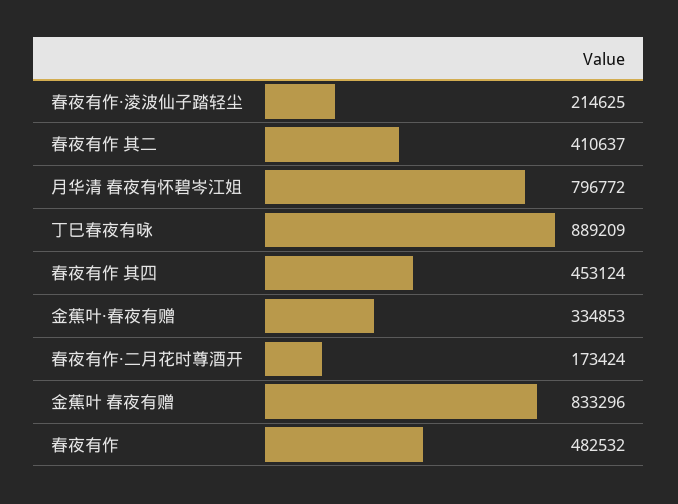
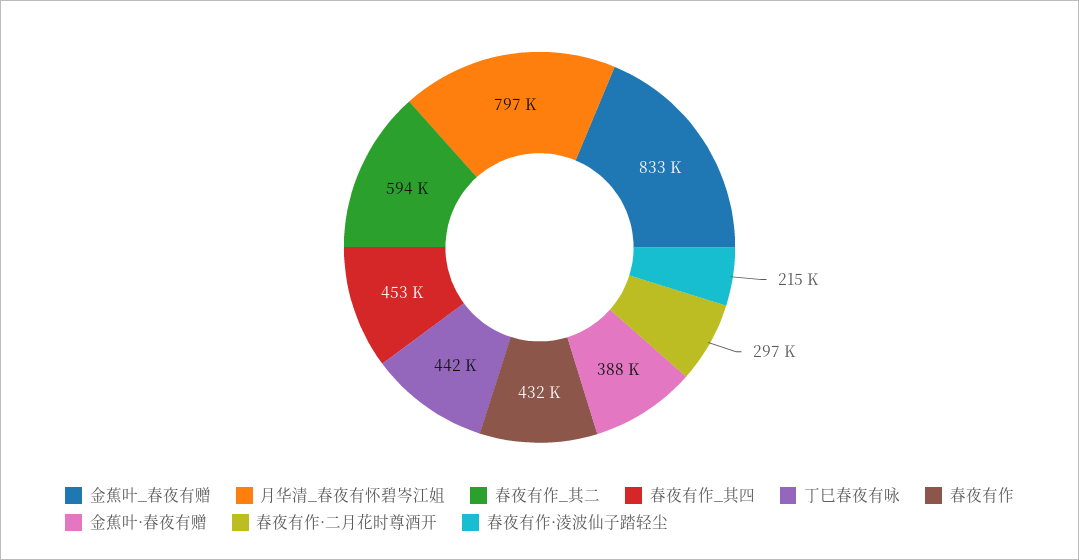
春夜有作 其二: 410637 -> 594000
丁巳春夜有咏: 889209 -> 442000
金蕉叶·春夜有赠: 334853 -> 388000
春夜有作·二月花时尊酒开: 173424 -> 297000
春夜有作: 482532 -> 432000

